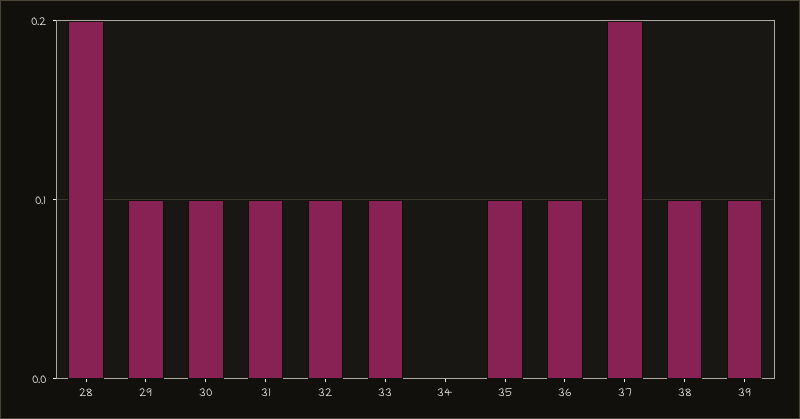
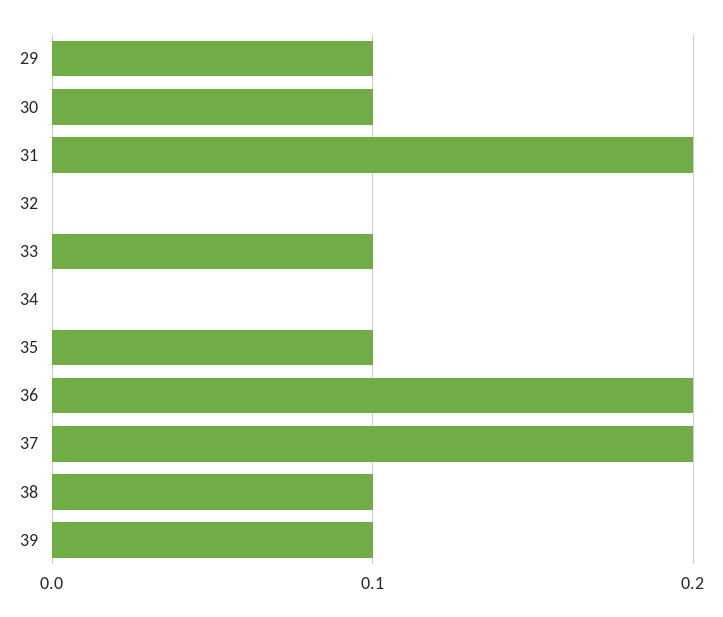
28: 0.2 -> none
31: 0.1 -> 0.2
32: 0.1 -> 0
36: 0.1 -> 0.2

